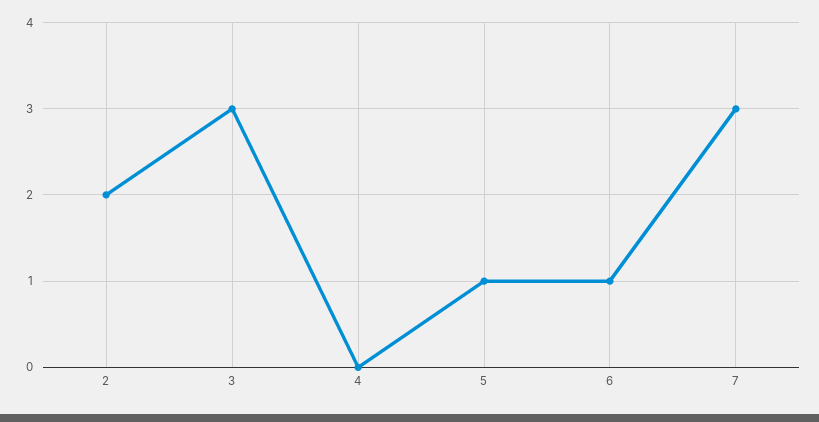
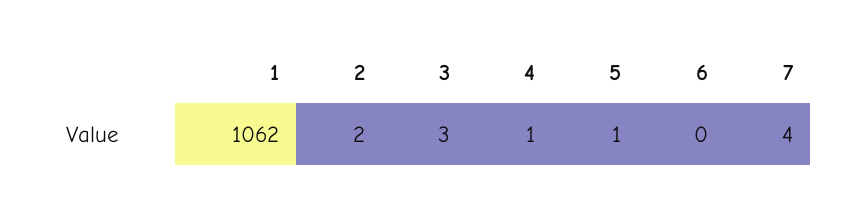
4: 0 -> 1
6: 1 -> 0
7: 3 -> 4
1: none -> 1062

